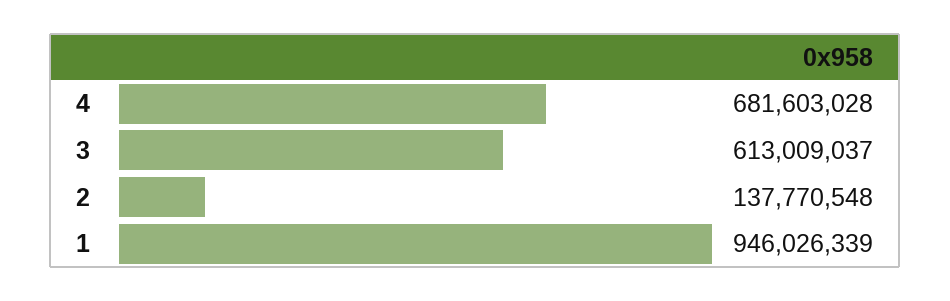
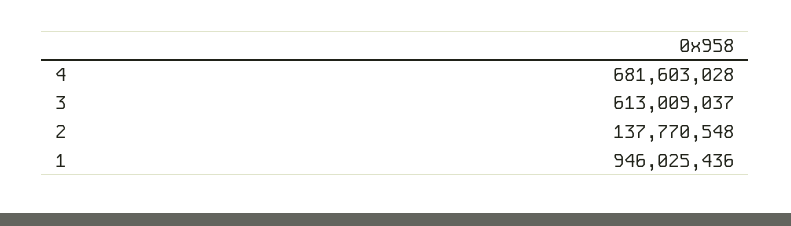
1: 946026339 -> 946025436

